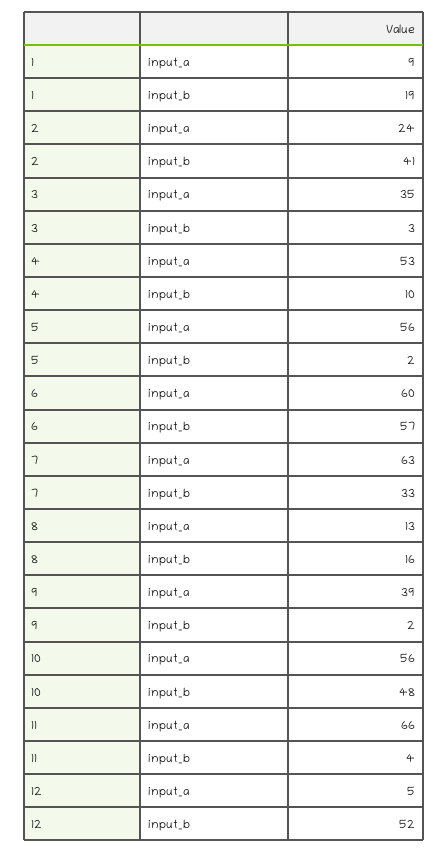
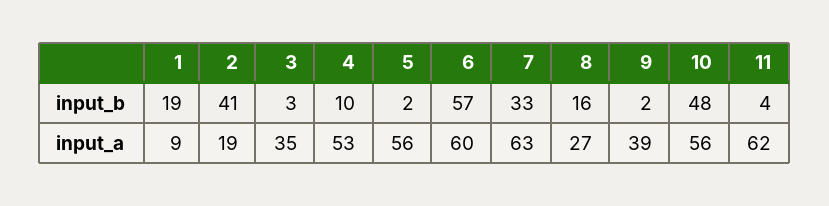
2, input_a: 24 -> 19
8, input_a: 13 -> 27
11, input_a: 66 -> 62
12, input_a: 5 -> none
12, input_b: 52 -> none

